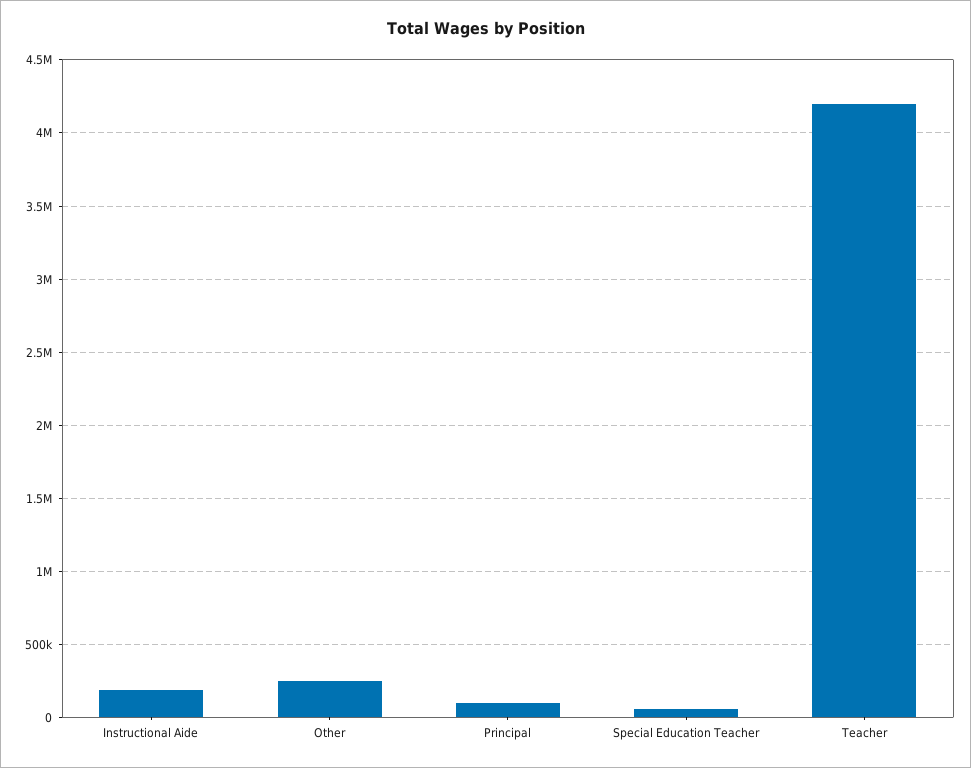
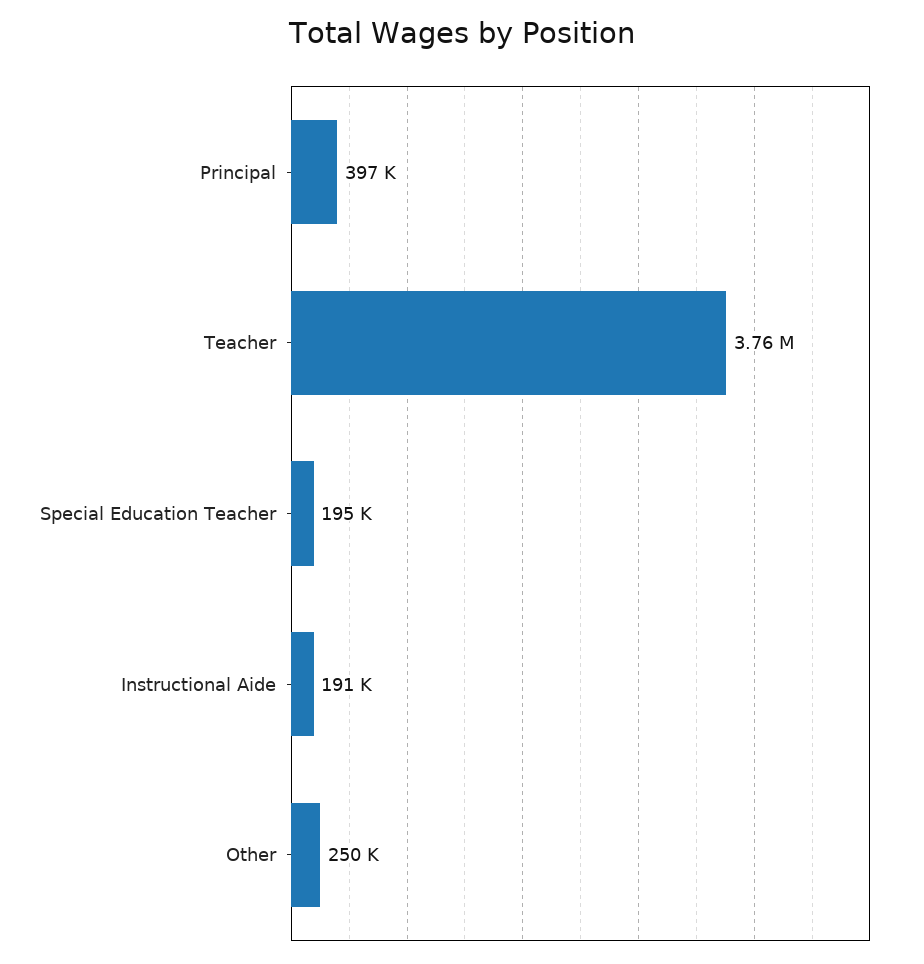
Principal: 100000 -> 397000
Special Education Teacher: 50000 -> 195000
Teacher: 4200000 -> 3760000

